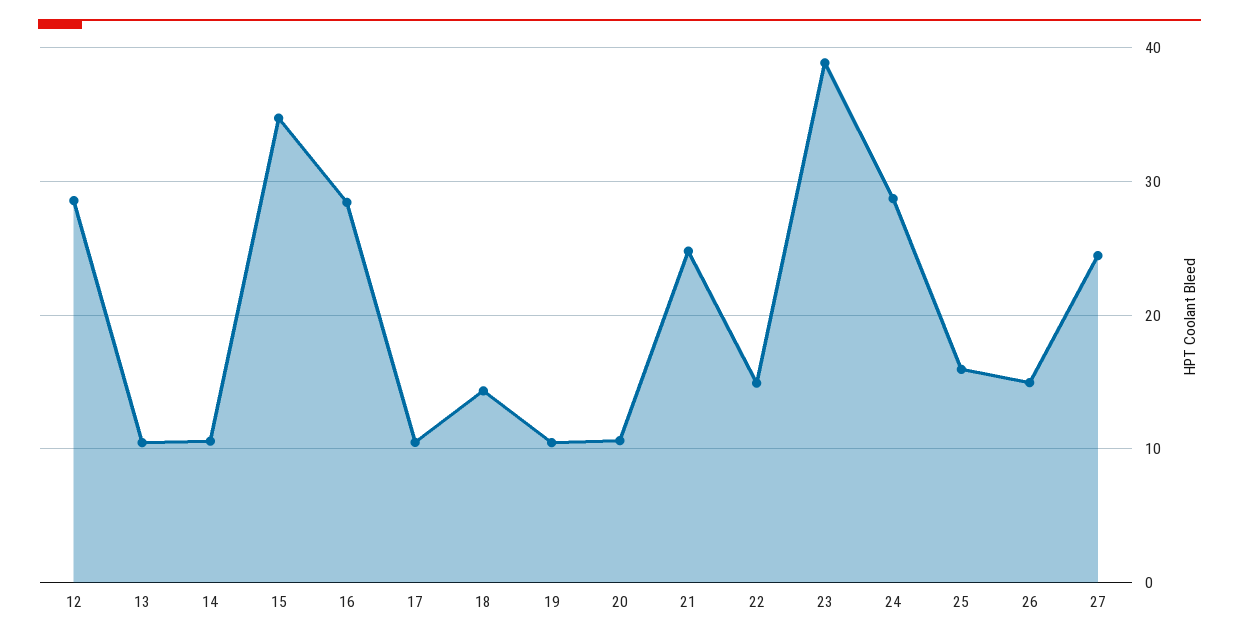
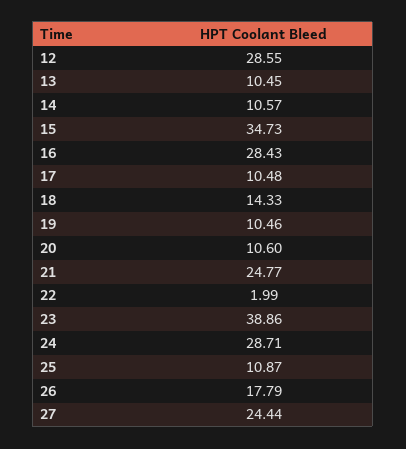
22: 15 -> 1.99
25: 16 -> 10.87
26: 15 -> 17.79

